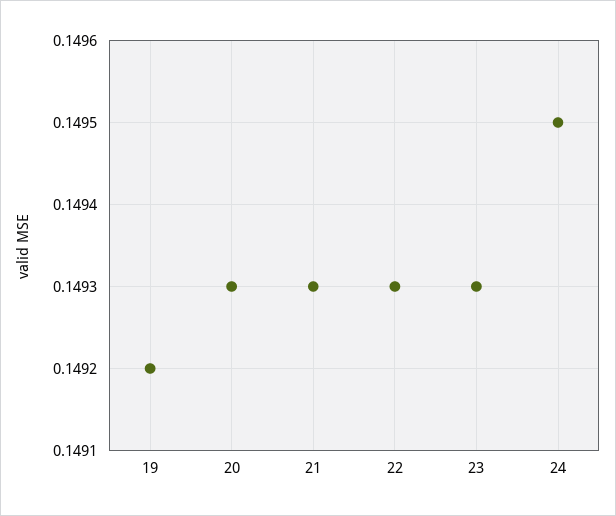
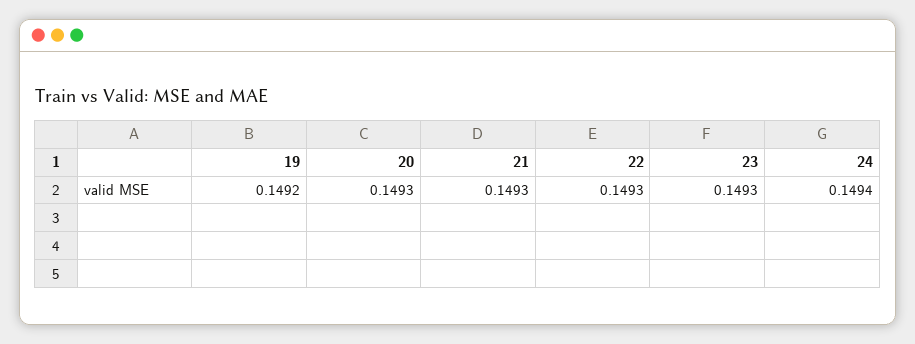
24: 0.1495 -> 0.1494

